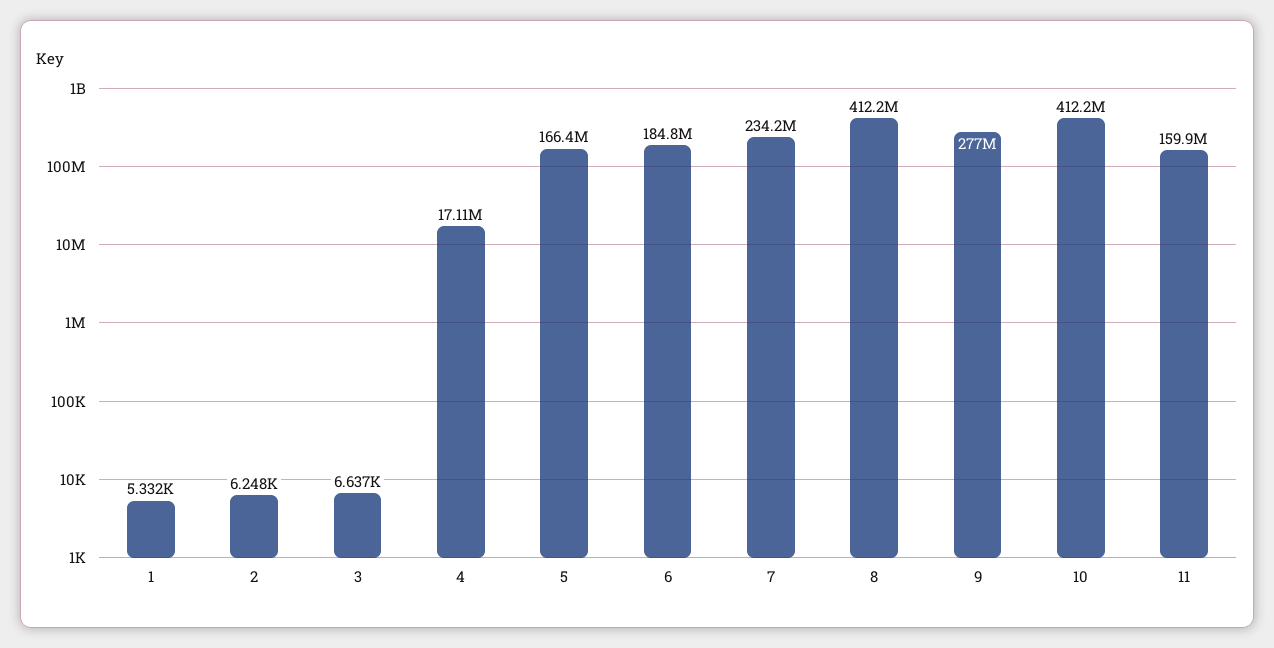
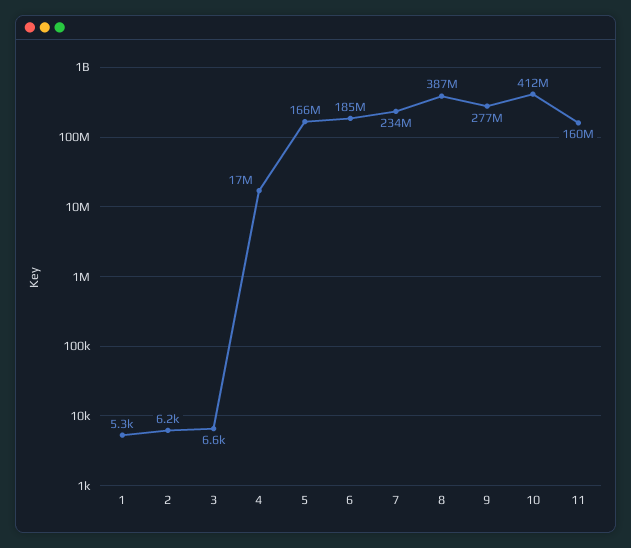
8: 412200000 -> 387000000

